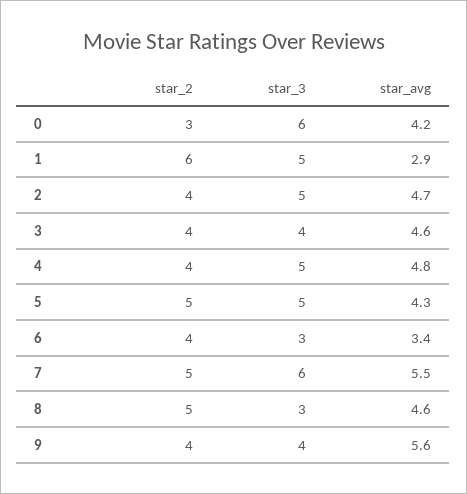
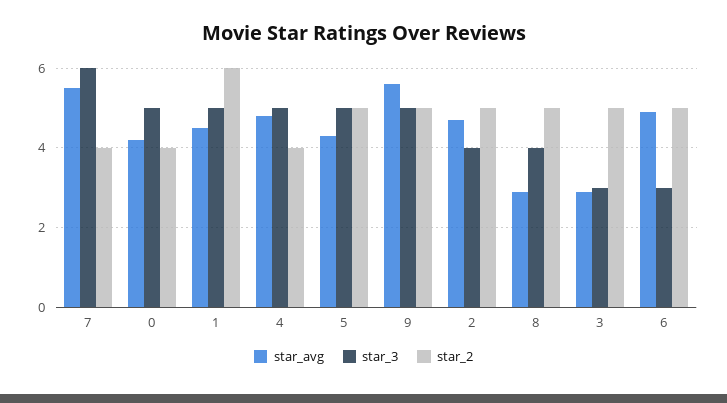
star_2, 0: 3 -> 4
star_3, 0: 6 -> 5
star_avg, 1: 2.9 -> 4.5
star_2, 2: 4 -> 5
star_3, 2: 5 -> 4
star_2, 3: 4 -> 5
star_3, 3: 4 -> 3
star_avg, 3: 4.6 -> 3
star_2, 6: 4 -> 5
star_avg, 6: 3.4 -> 5
star_2, 7: 5 -> 4
star_3, 8: 3 -> 4
star_avg, 8: 4.6 -> 3
star_2, 9: 4 -> 5
star_3, 9: 4 -> 5

